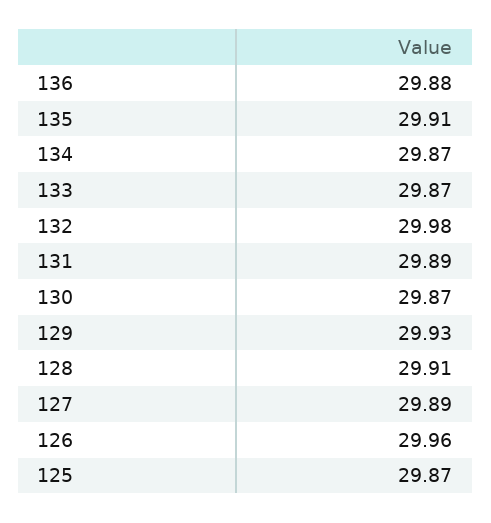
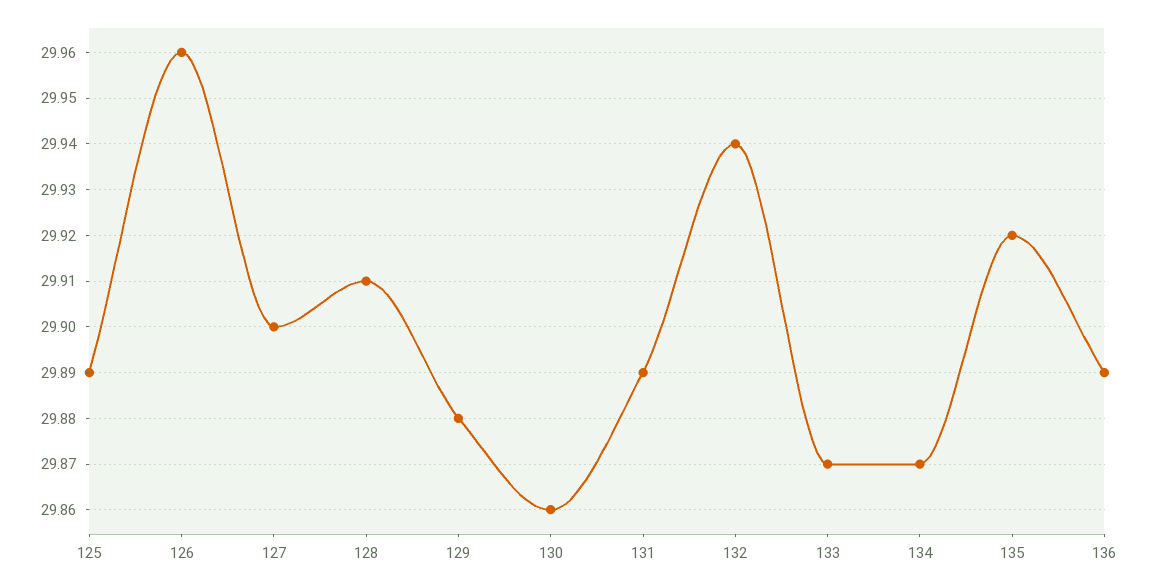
136: 29.88 -> 29.89
135: 29.91 -> 29.92
132: 29.98 -> 29.94
130: 29.87 -> 29.86
129: 29.93 -> 29.88
127: 29.89 -> 29.9
125: 29.87 -> 29.89

